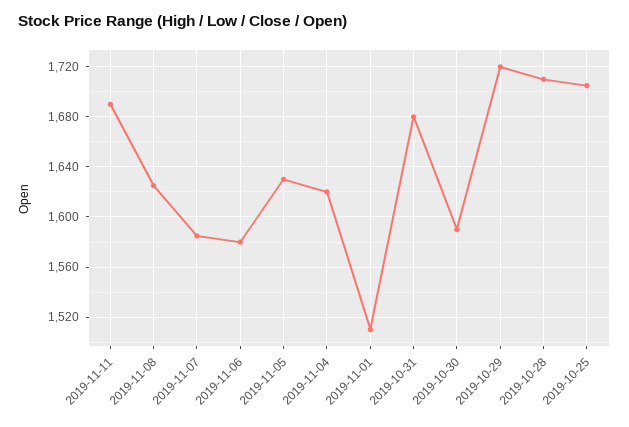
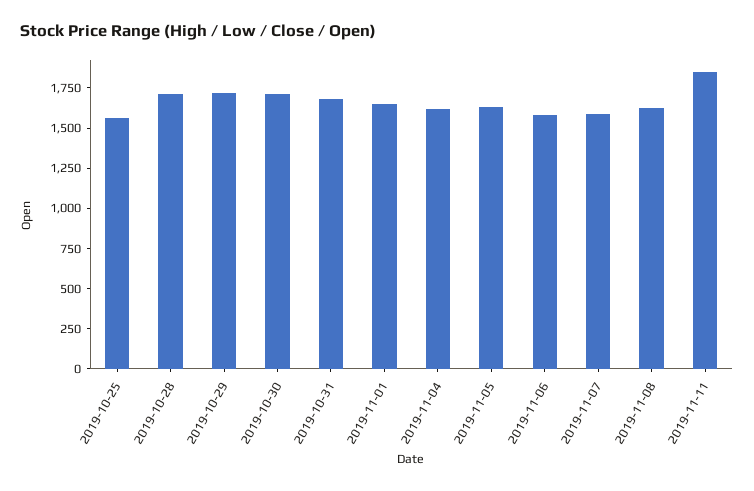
2019-11-11: 1690 -> 1850
2019-11-01: 1510 -> 1650
2019-10-30: 1590 -> 1700
2019-10-25: 1705 -> 1550

